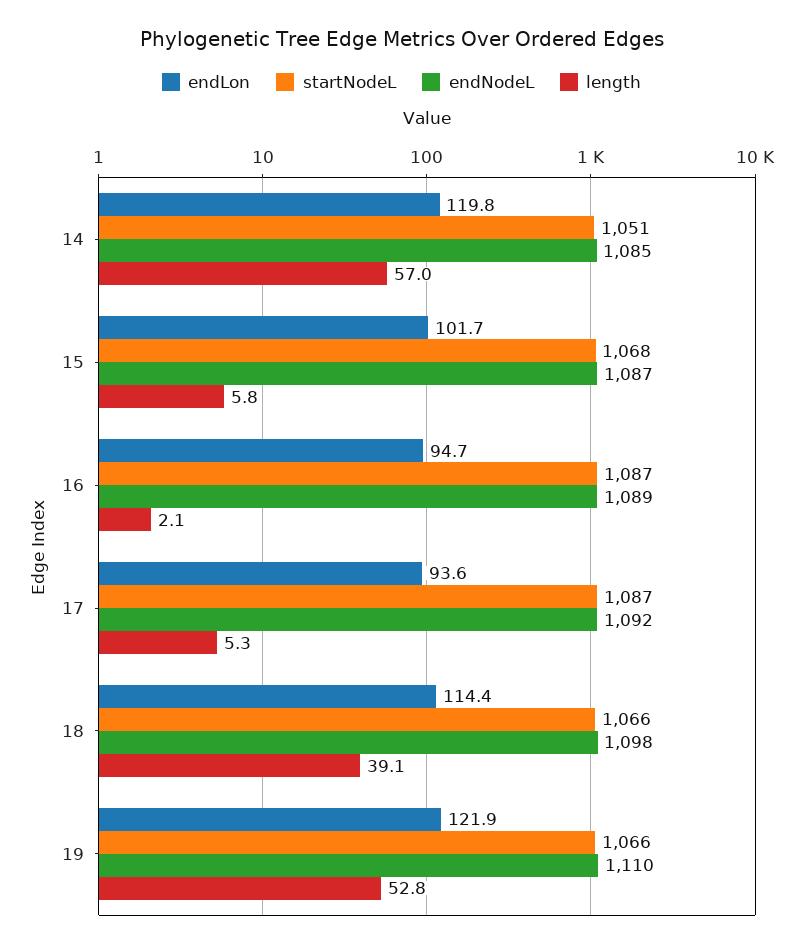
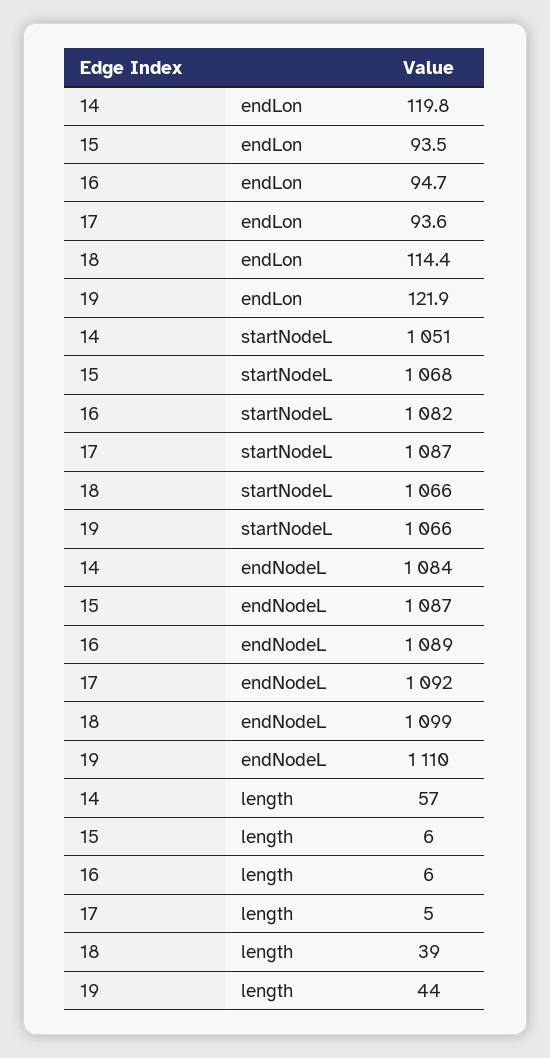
endNodeL, 14: 1085 -> 1084
endLon, 15: 101.7 -> 93.5
startNodeL, 16: 1087 -> 1082
length, 16: 2.1 -> 6
endNodeL, 18: 1098 -> 1099
length, 19: 52.8 -> 44

